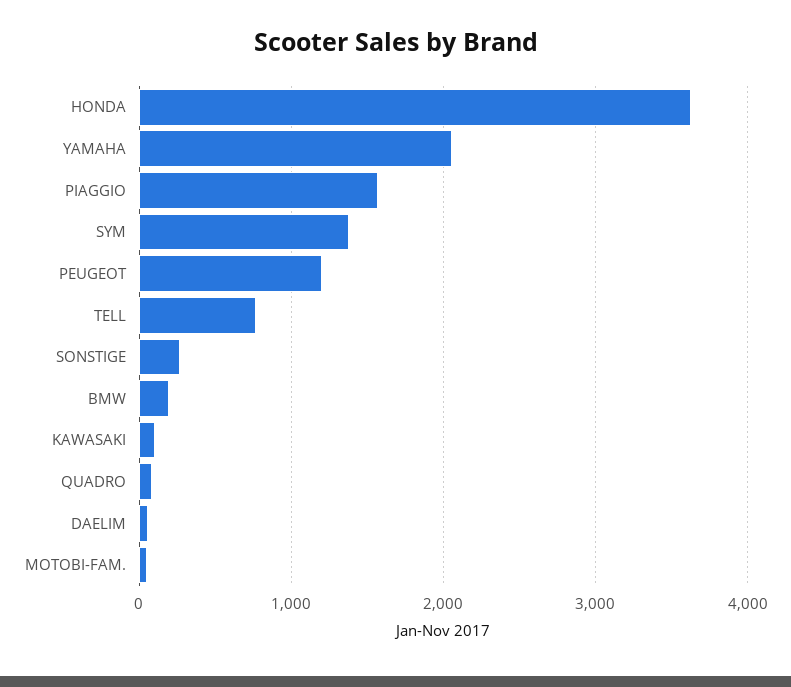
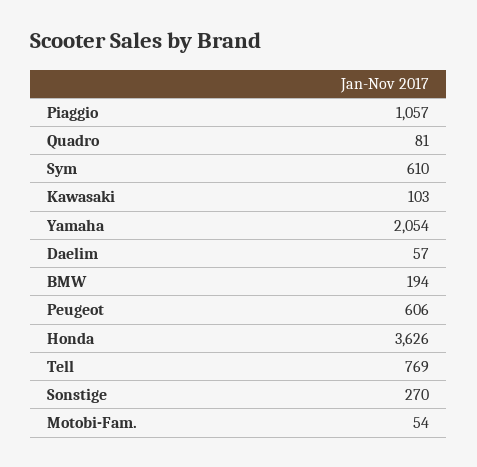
PIAGGIO: 1600 -> 1057
SYM: 1400 -> 610
PEUGEOT: 1200 -> 606

